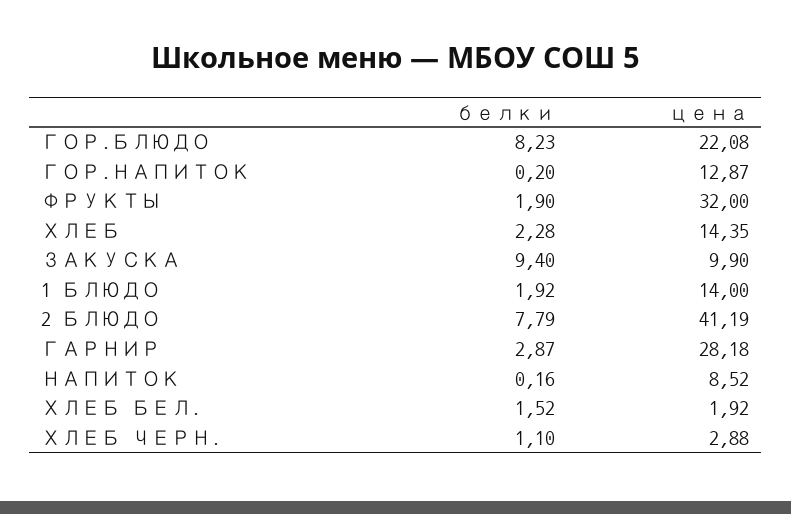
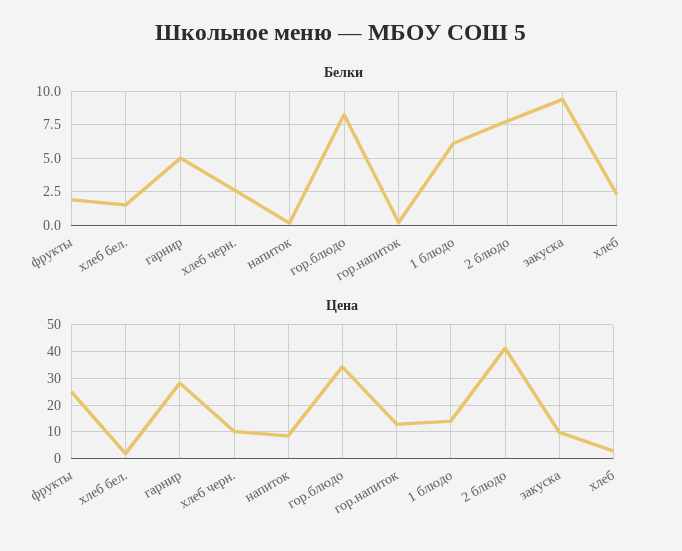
цена, ГОР.БЛЮДО: 22.08 -> 35
цена, ФРУКТЫ: 32 -> 25
цена, ХЛЕБ: 14.35 -> 2.5
белки, 1 БЛЮДО: 1.92 -> 6
белки, ГАРНИР: 2.87 -> 5
белки, ХЛЕБ ЧЕРН.: 1.1 -> 2.5
цена, ХЛЕБ ЧЕРН.: 2.88 -> 10

